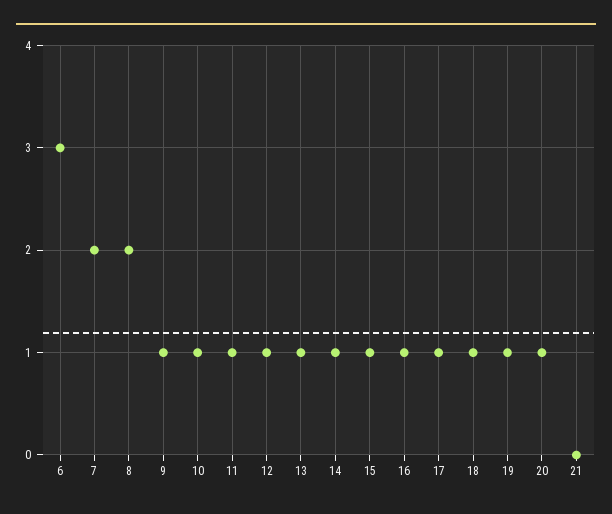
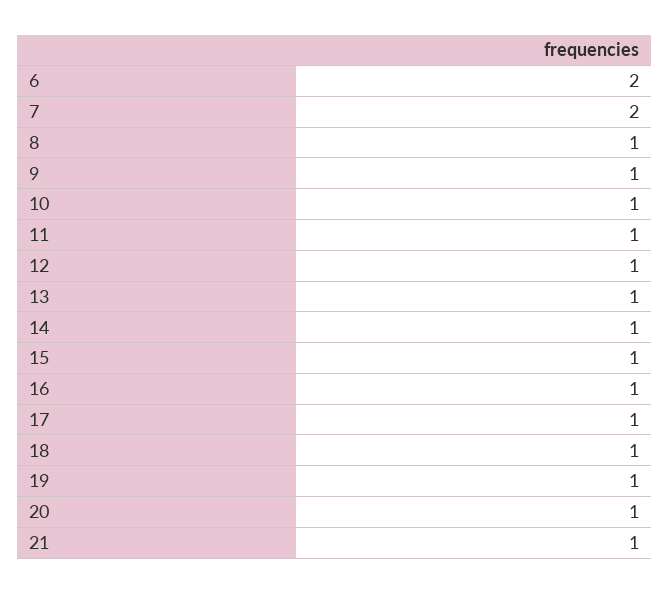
6: 3 -> 2
8: 2 -> 1
21: 0 -> 1

